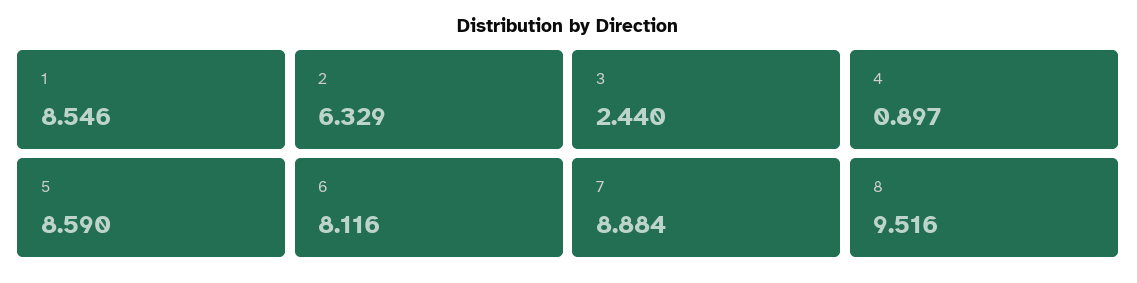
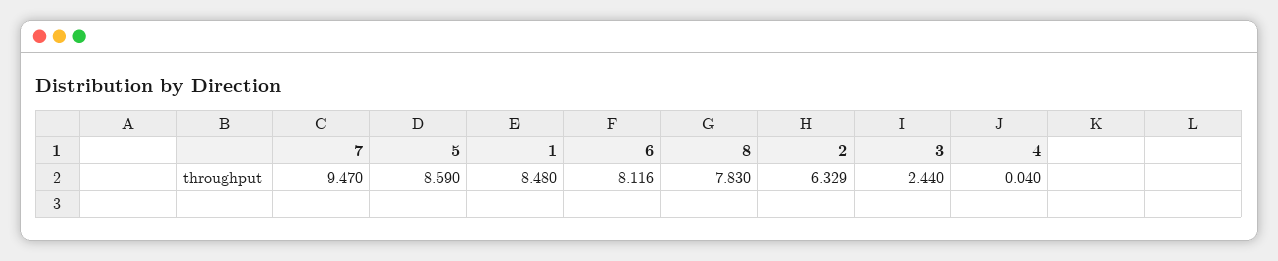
1: 8.546 -> 8.48
4: 0.897 -> 0.04
7: 8.884 -> 9.47
8: 9.516 -> 7.83

